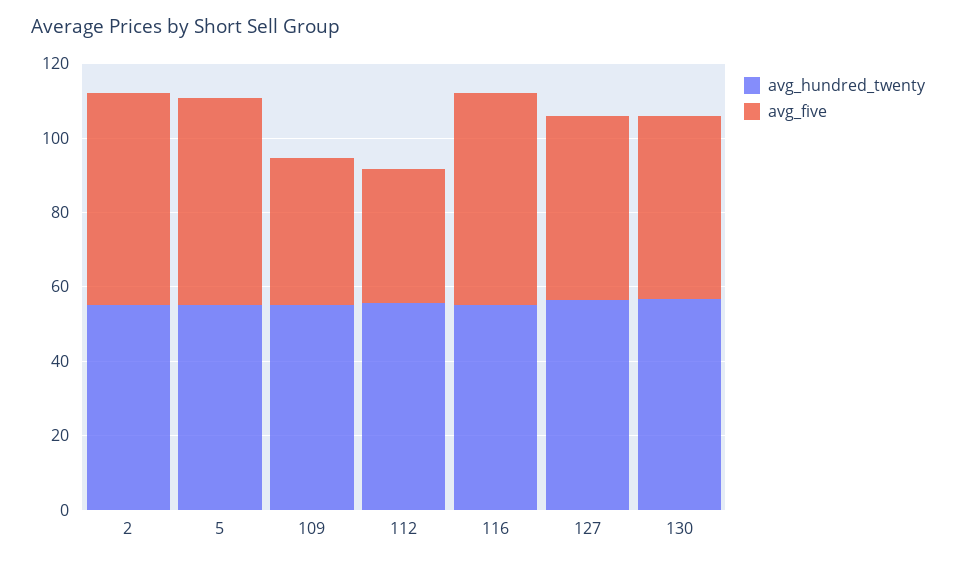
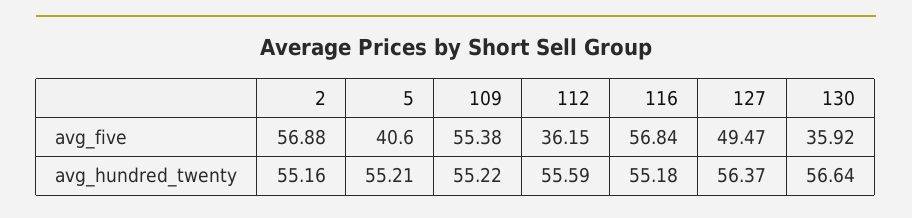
avg_five, 5: 55 -> 40.6
avg_five, 109: 40 -> 55.38
avg_five, 130: 50 -> 35.92

